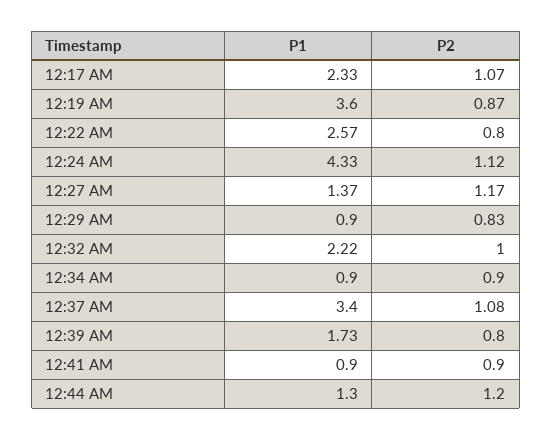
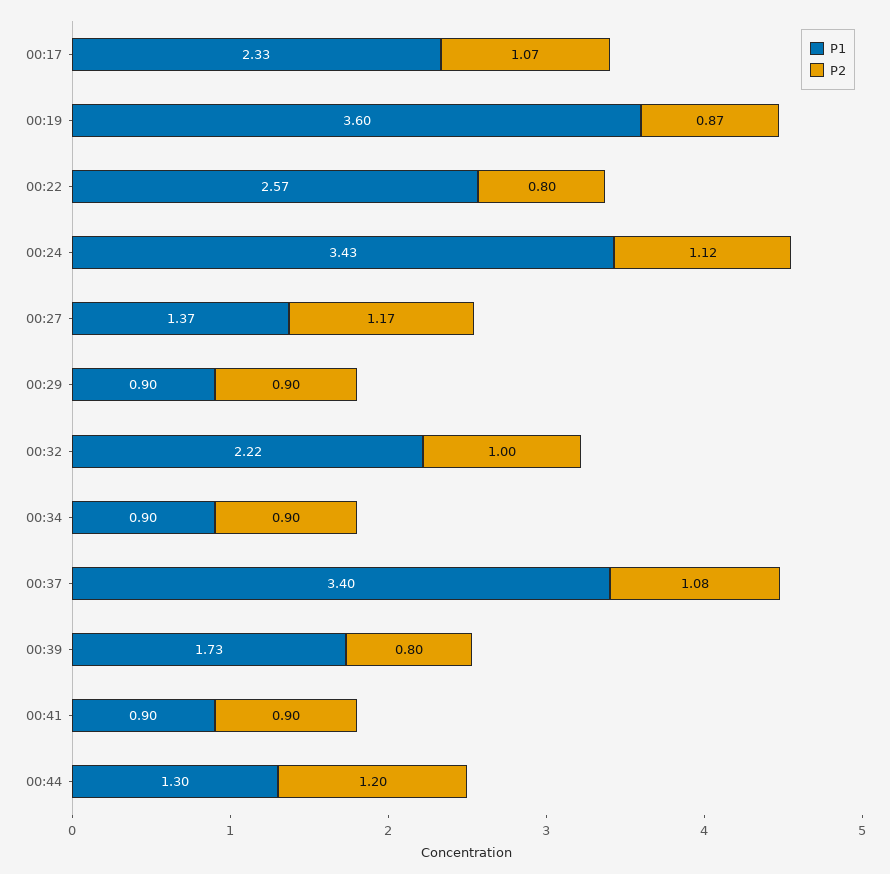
P1, 12:24 AM: 4.33 -> 3.43
P2, 12:29 AM: 0.83 -> 0.9

